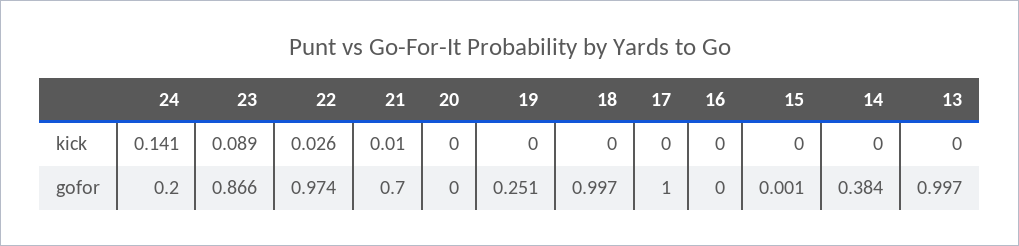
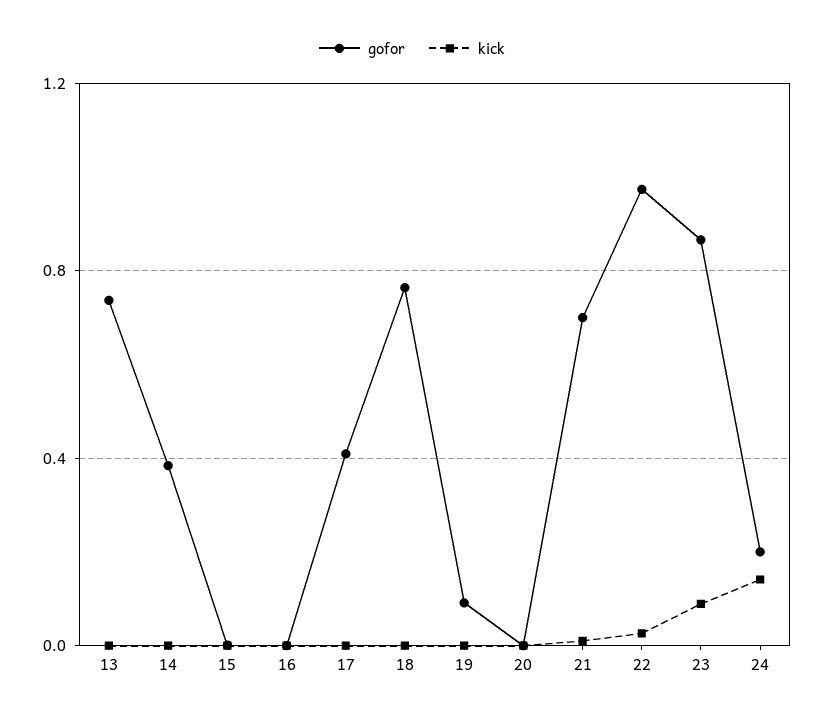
gofor, 19: 0.251 -> 0.1
gofor, 18: 0.997 -> 0.75
gofor, 17: 1 -> 0.4
gofor, 13: 0.997 -> 0.75

